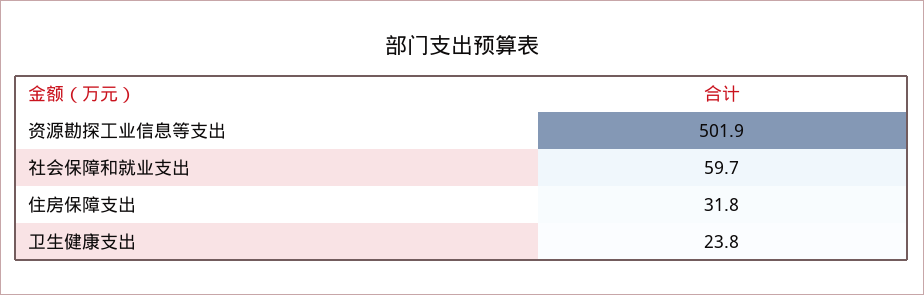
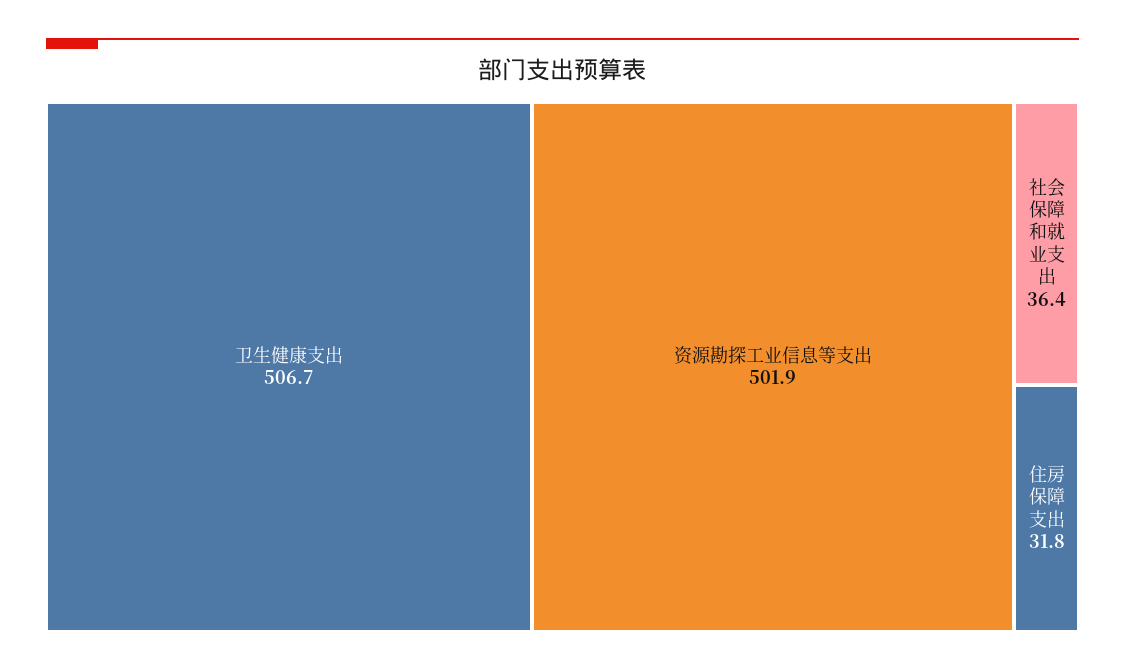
社会保障和就业支出: 59.7 -> 36.4
卫生健康支出: 23.8 -> 506.7

